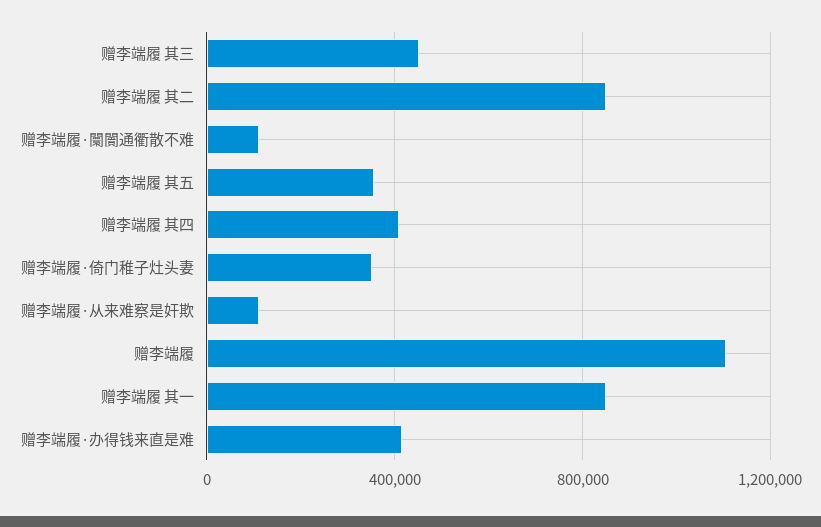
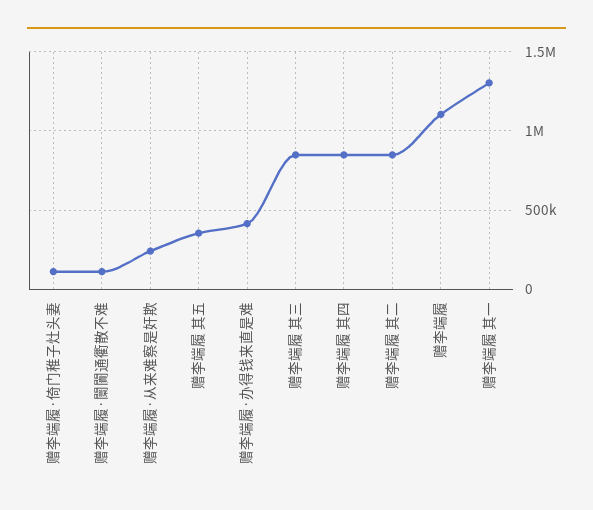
赠李端履 其三: 450000 -> 850000
赠李端履 其四: 400000 -> 850000
赠李端履·倚门稚子灶头妻: 350000 -> 100000
赠李端履·从来难察是奸欺: 100000 -> 250000
赠李端履 其一: 850000 -> 1300000

